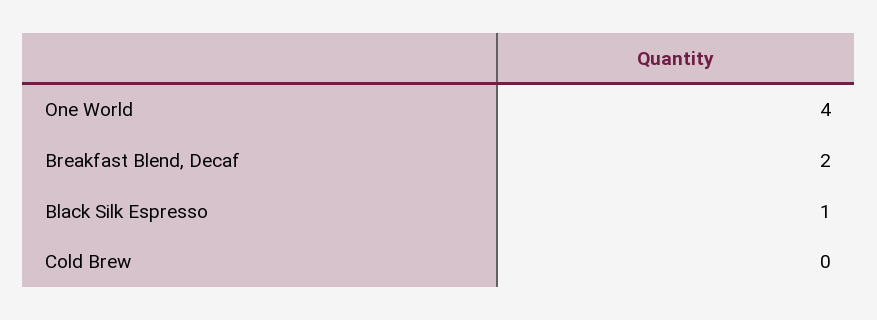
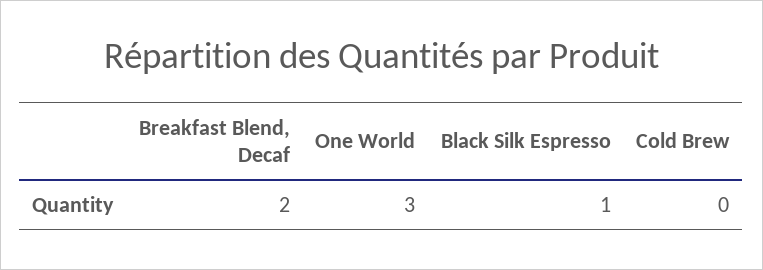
One World: 4 -> 3

